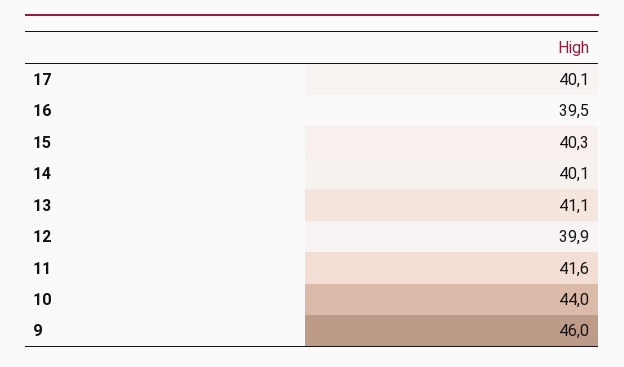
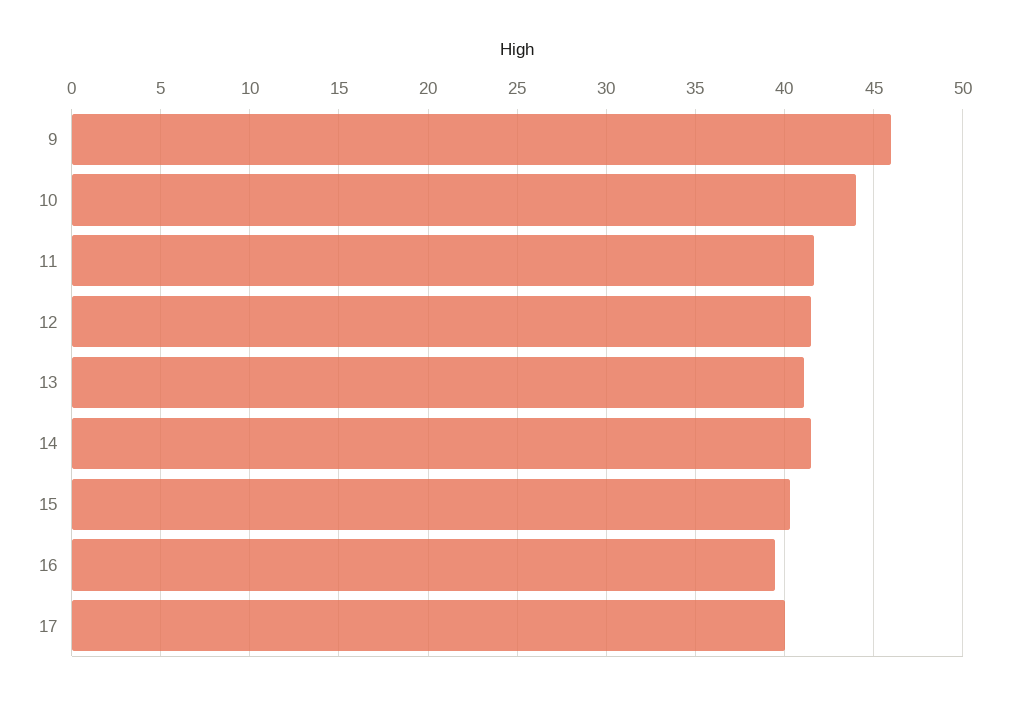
14: 40.1 -> 41.5
12: 39.9 -> 41.5

